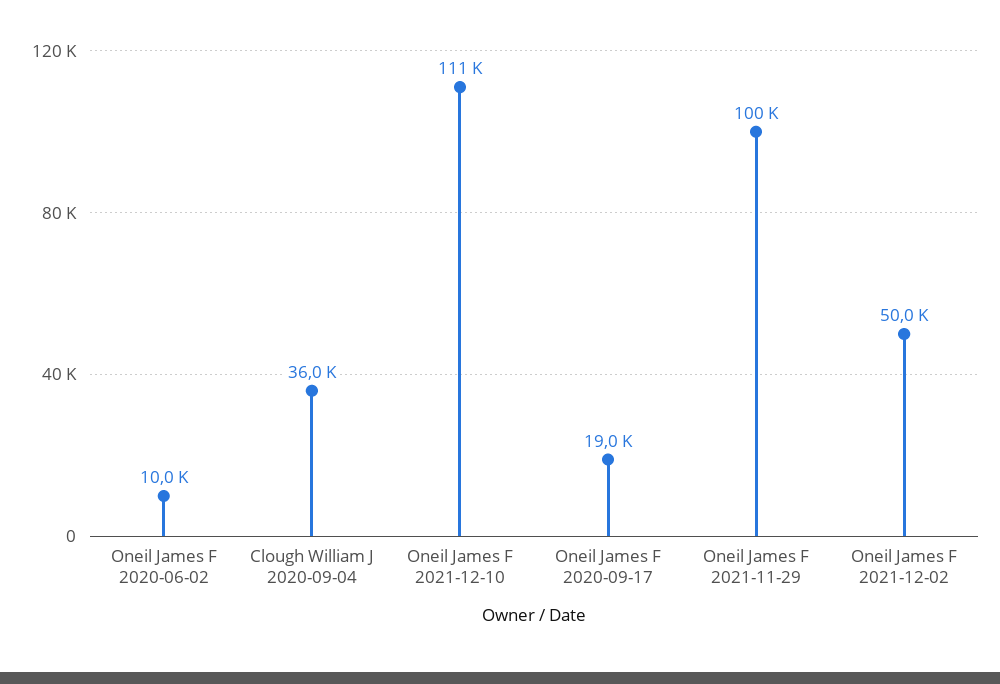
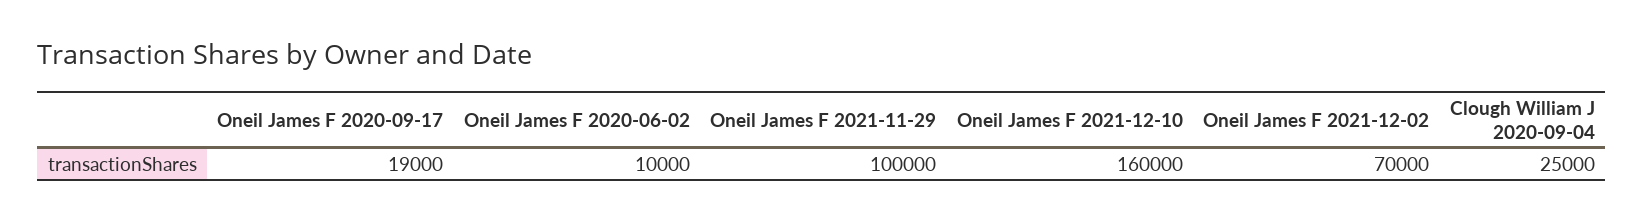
Clough William J 2020-09-04: 36000 -> 25000
Oneil James F 2021-12-10: 111000 -> 160000
Oneil James F 2021-12-02: 50000 -> 70000

